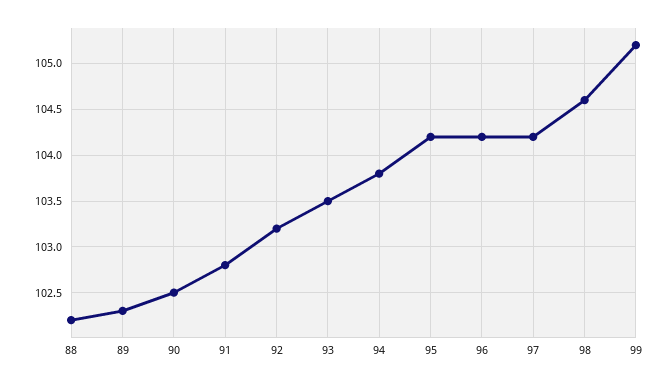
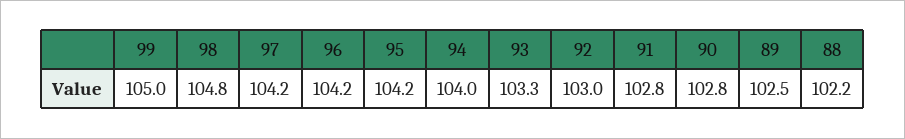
89: 102.3 -> 102.5
90: 102.5 -> 102.8
92: 103.2 -> 103
93: 103.5 -> 103.3
94: 103.8 -> 104
98: 104.6 -> 104.8
99: 105.2 -> 105

